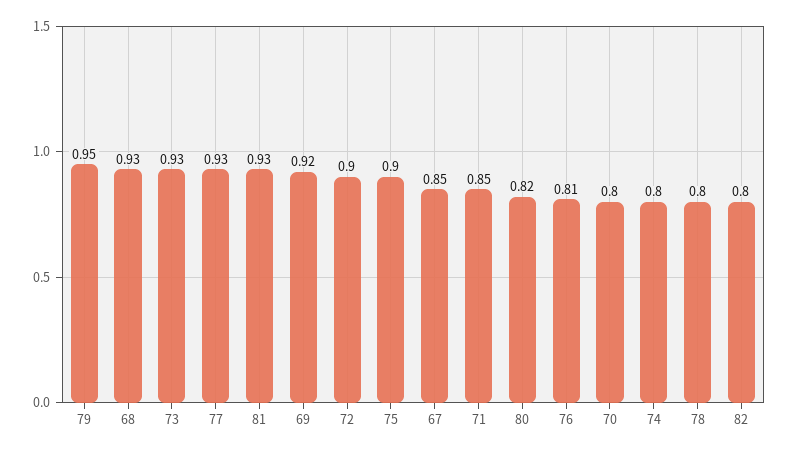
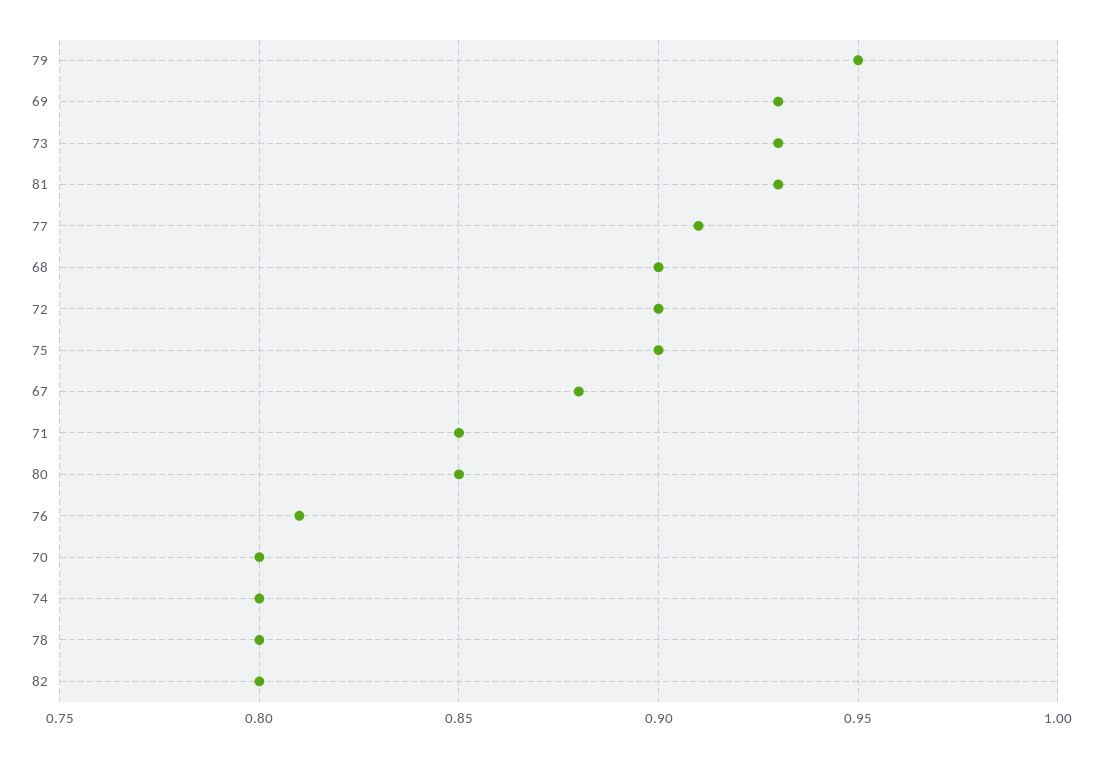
68: 0.93 -> 0.9
77: 0.93 -> 0.91
69: 0.92 -> 0.93
67: 0.85 -> 0.88
80: 0.82 -> 0.85

